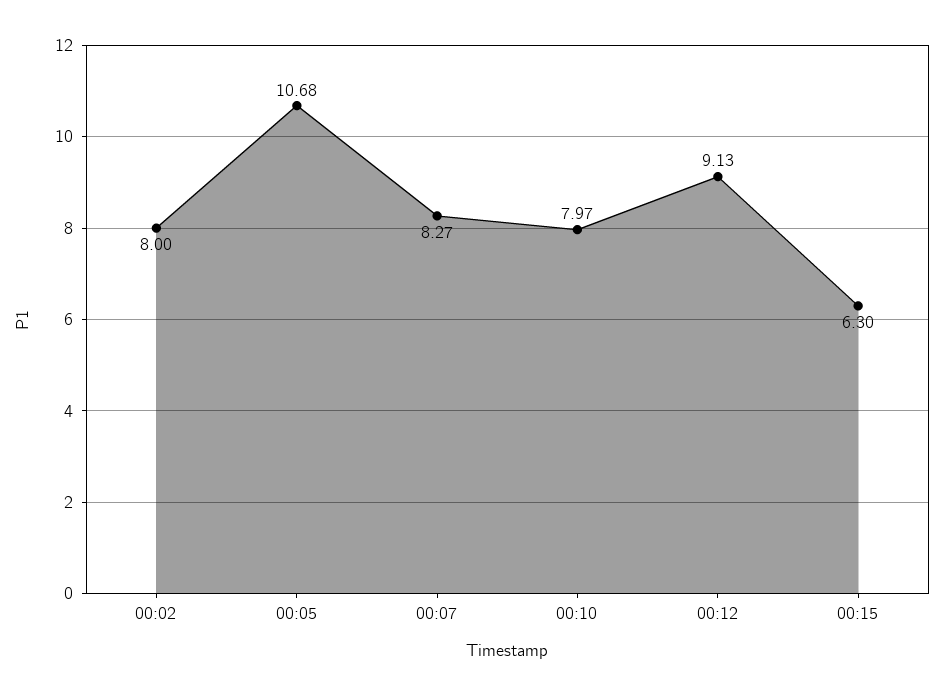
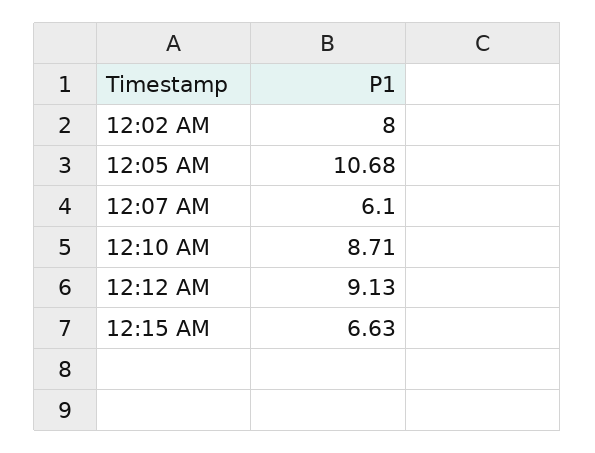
00:07: 8.27 -> 6.1
00:10: 7.97 -> 8.71
00:15: 6.3 -> 6.63

